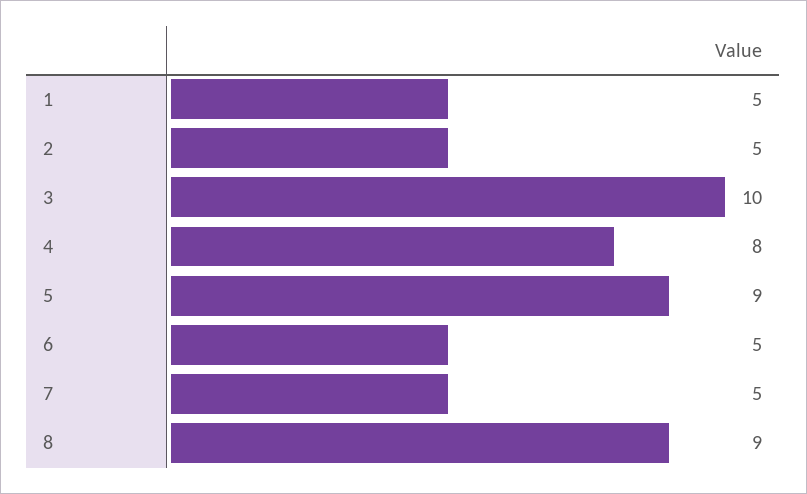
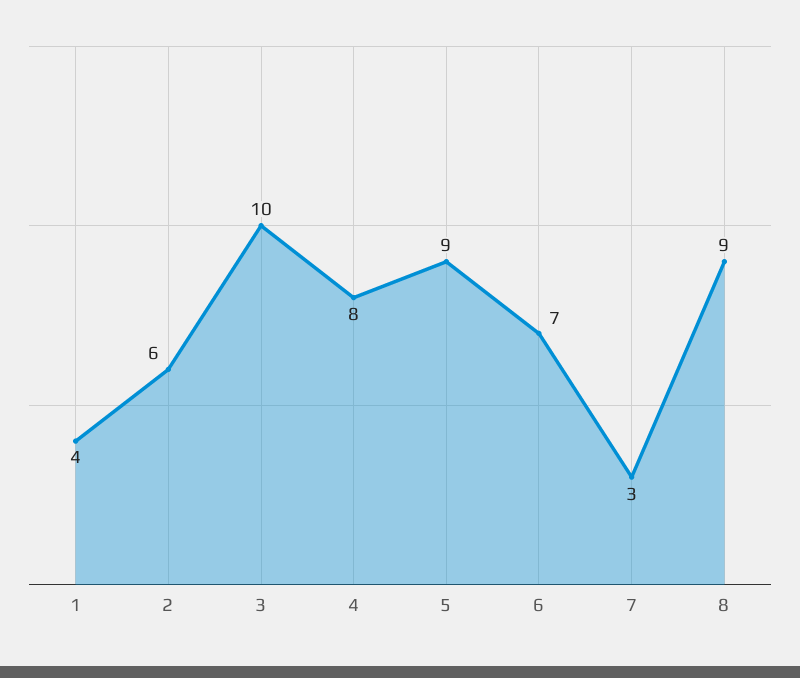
1: 5 -> 4
2: 5 -> 6
6: 5 -> 7
7: 5 -> 3

